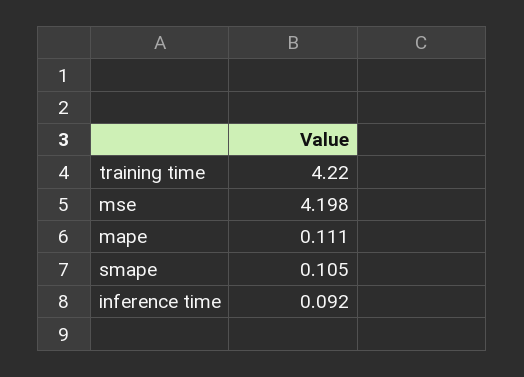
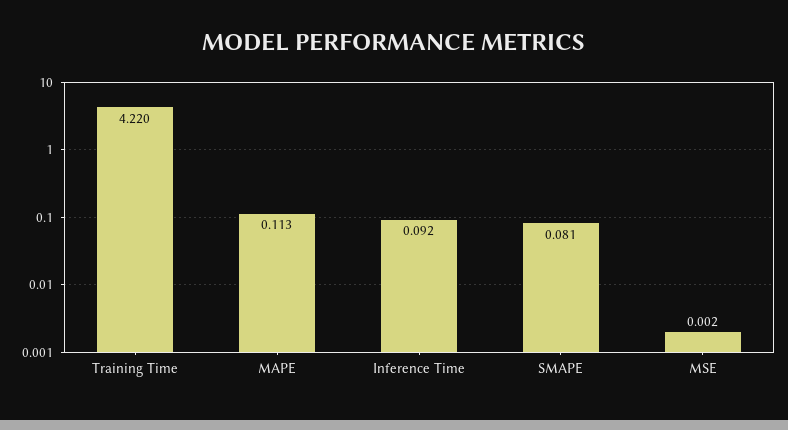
mse: 4.198 -> 0.002
mape: 0.111 -> 0.113
smape: 0.105 -> 0.081

